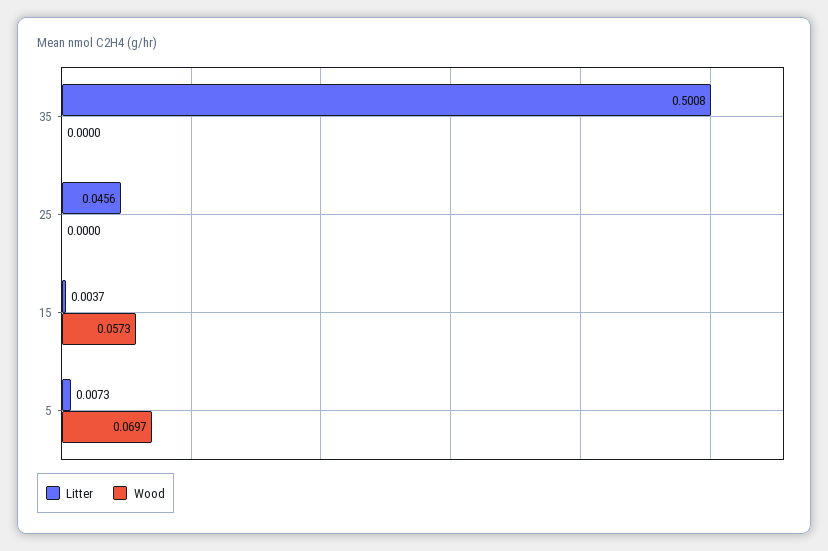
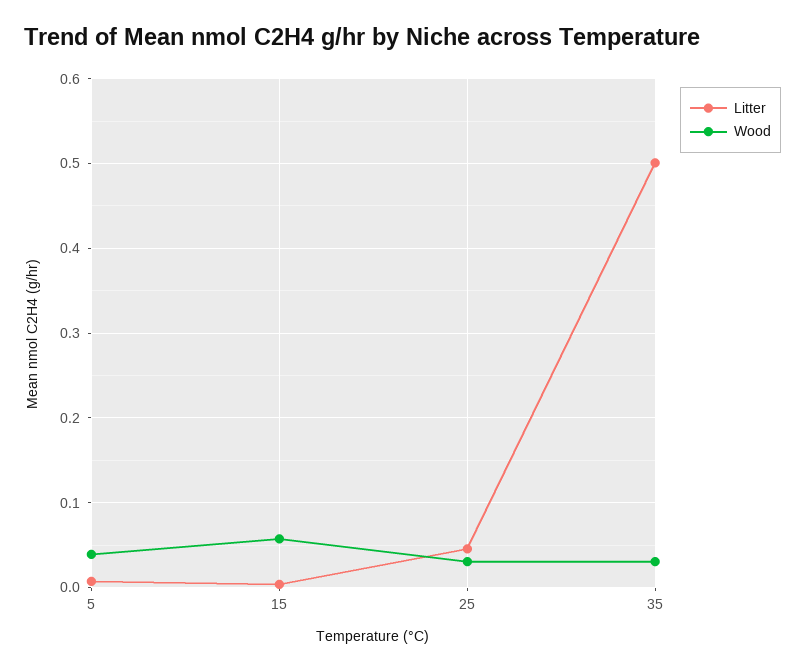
Wood, 35: 0 -> 0.03
Wood, 25: 0 -> 0.03
Wood, 5: 0.0697 -> 0.04

